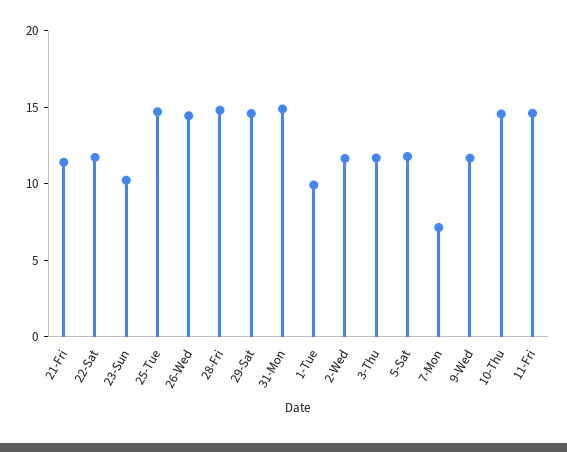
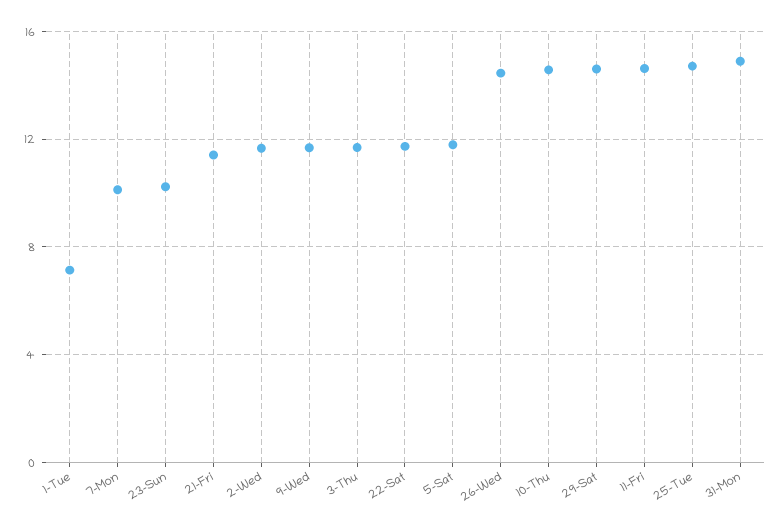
28-Fri: 15 -> none
1-Tue: 10 -> 7
7-Mon: 7 -> 10

